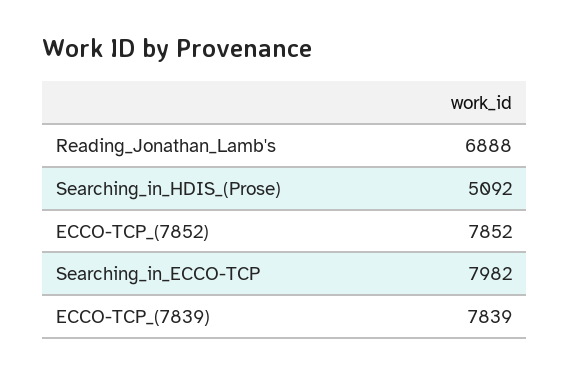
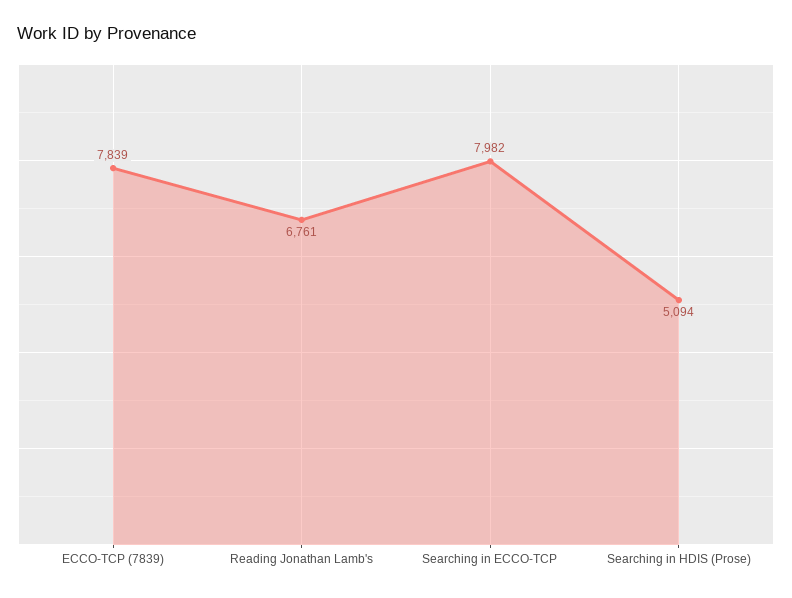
Reading_Jonathan_Lamb's: 6888 -> 6761
Searching_in_HDIS_(Prose): 5092 -> 5094
ECCO-TCP_(7852): 7852 -> none

